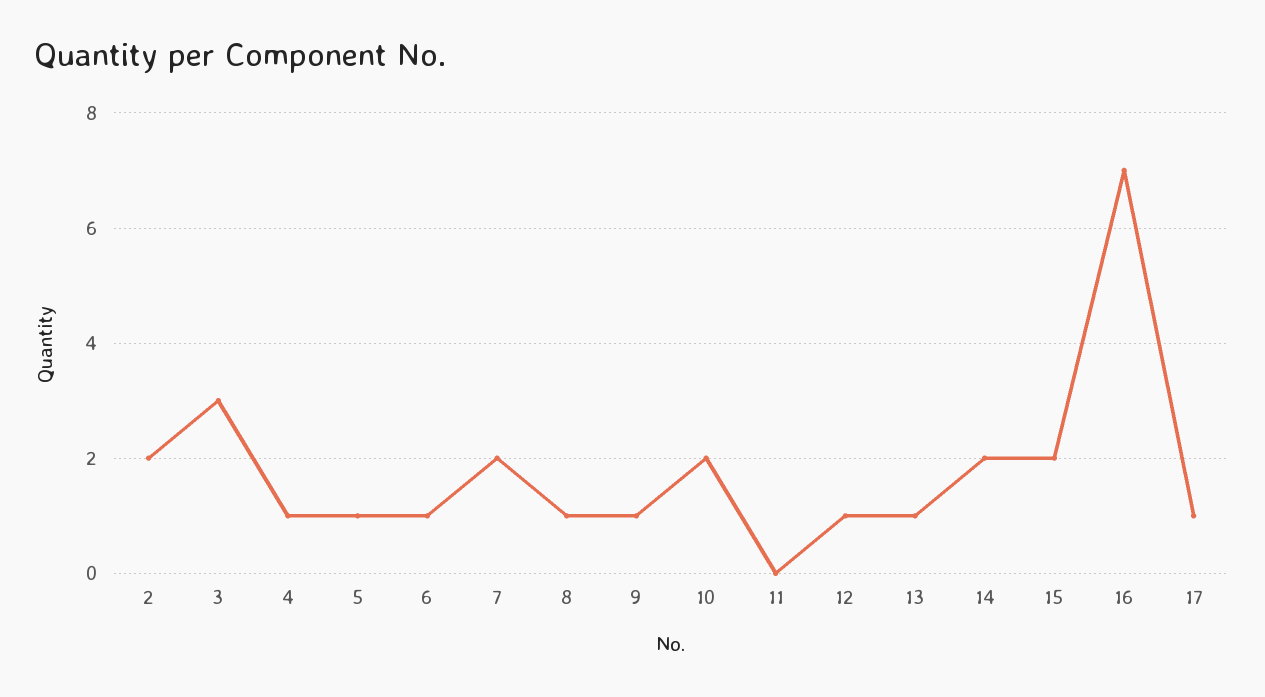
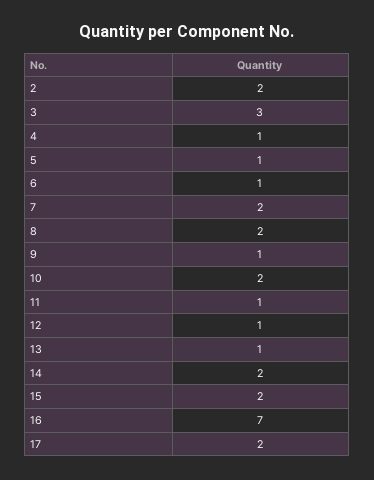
8: 1 -> 2
11: 0 -> 1
17: 1 -> 2

